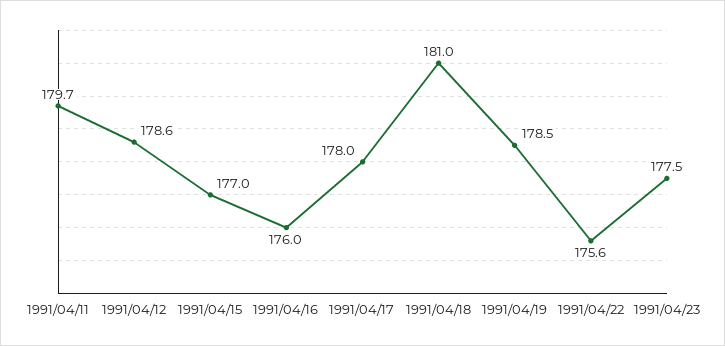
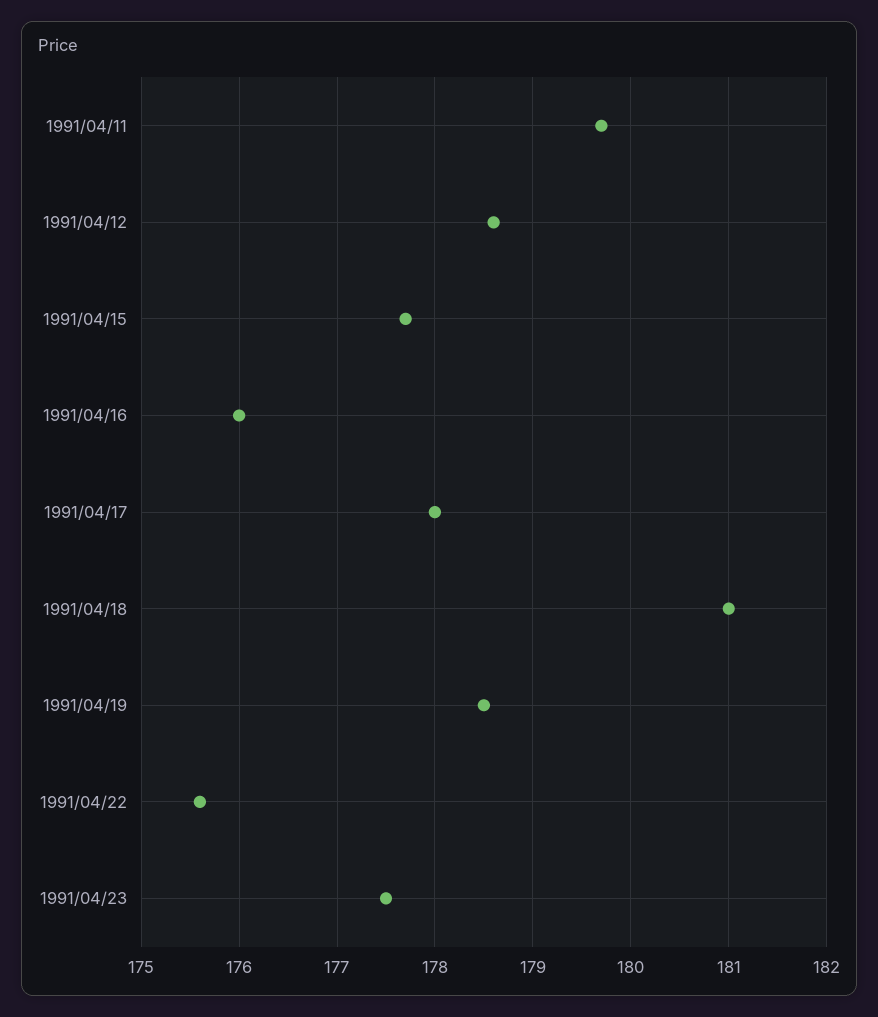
1991/04/15: 177 -> 177.7

